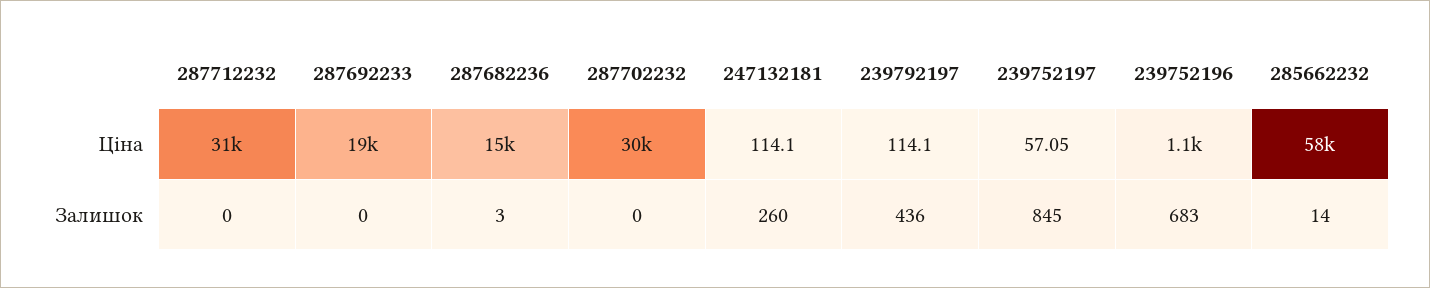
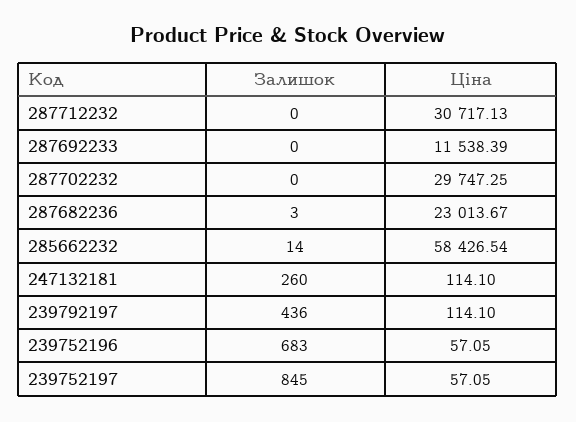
287692233, Ціна: 19000 -> 11538.39
287682236, Ціна: 15000 -> 23013.67
239752196, Ціна: 1100 -> 57.05

